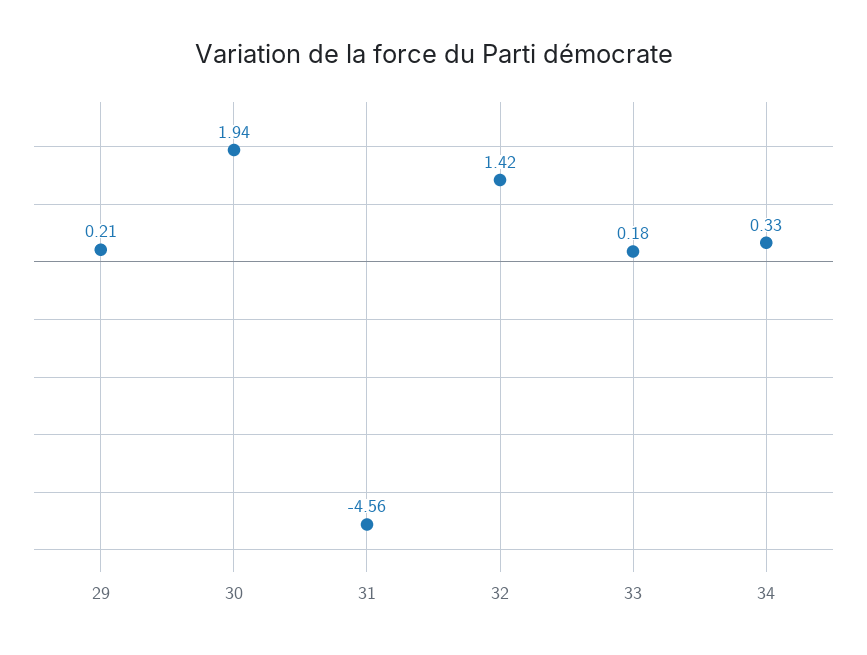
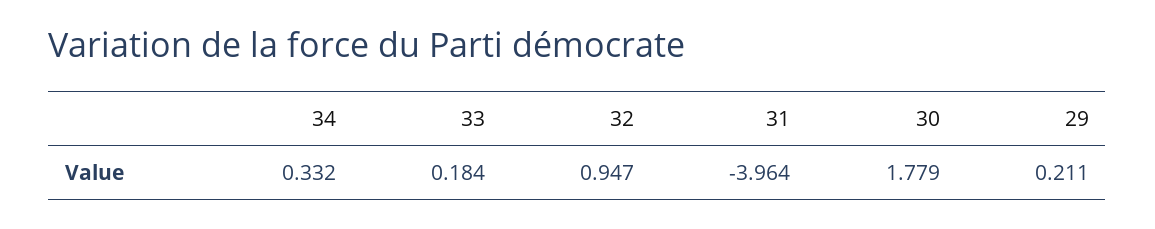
30: 1.94 -> 1.779
31: -4.56 -> -3.964
32: 1.42 -> 0.947

